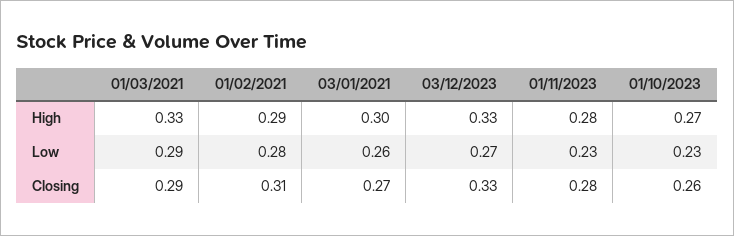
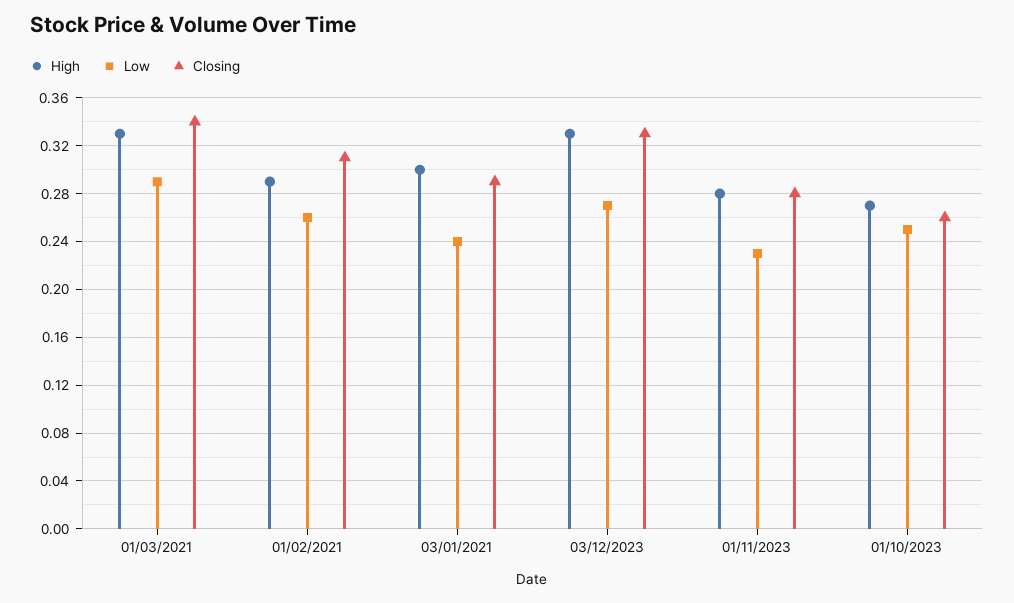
Low, 01/02/2021: 0.28 -> 0.26
Low, 03/01/2021: 0.26 -> 0.24
Low, 01/10/2023: 0.23 -> 0.25
Closing, 01/03/2021: 0.29 -> 0.34
Closing, 03/01/2021: 0.27 -> 0.29

